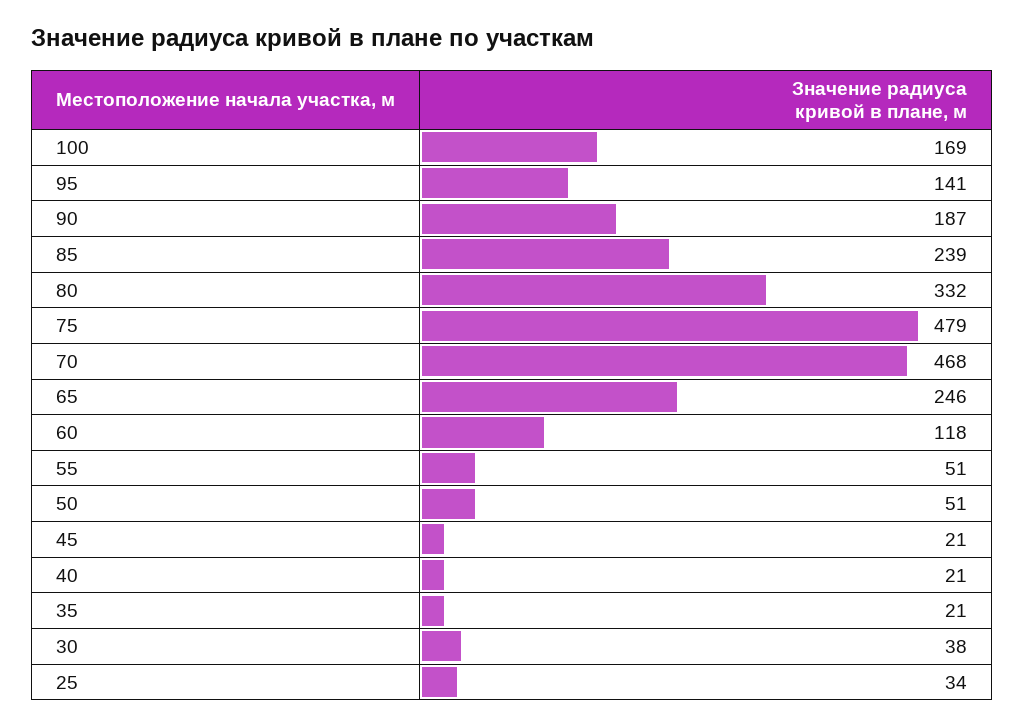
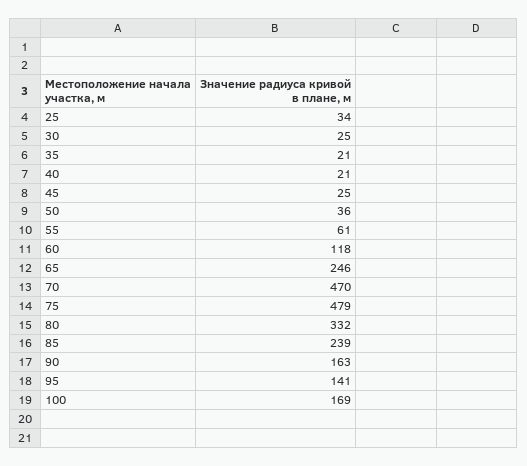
90: 187 -> 163
70: 468 -> 470
55: 51 -> 61
50: 51 -> 36
45: 21 -> 25
30: 38 -> 25

